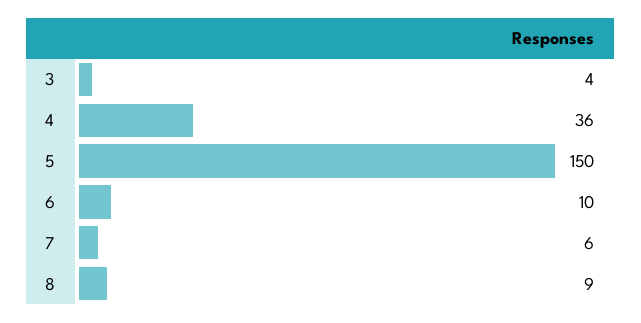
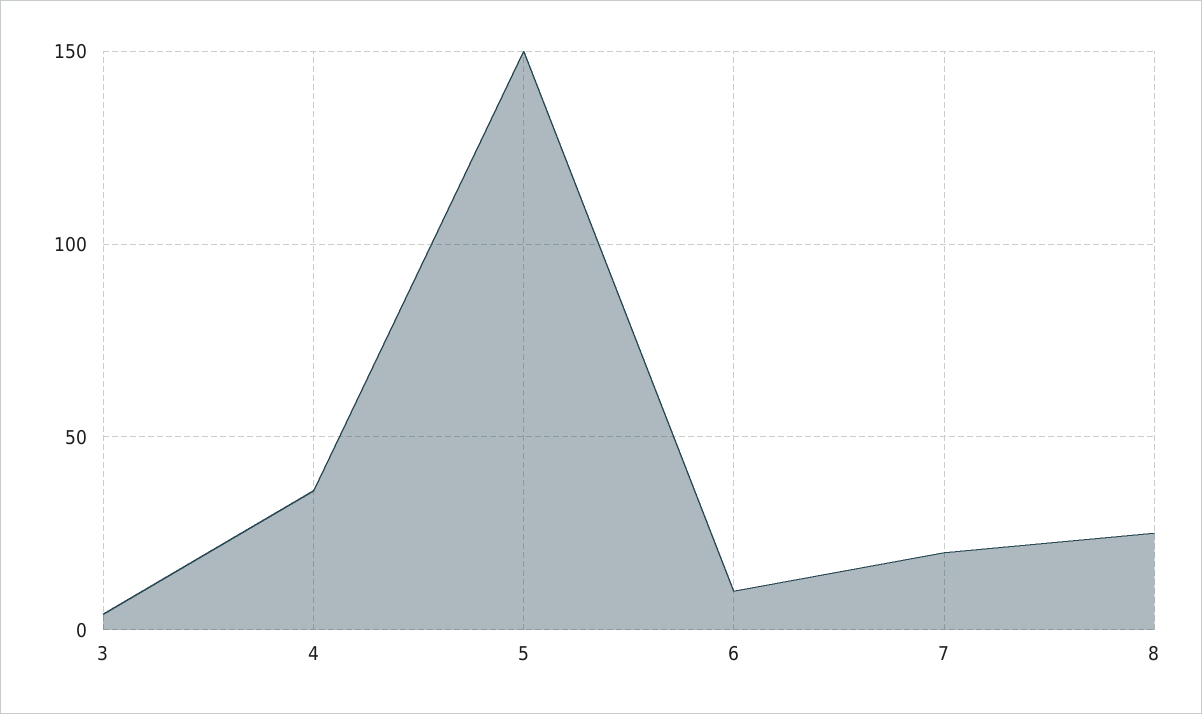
7: 6 -> 20
8: 9 -> 25

